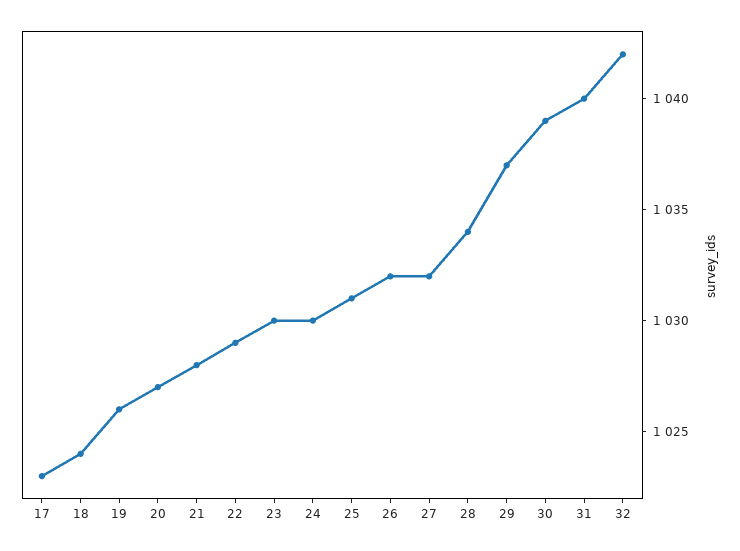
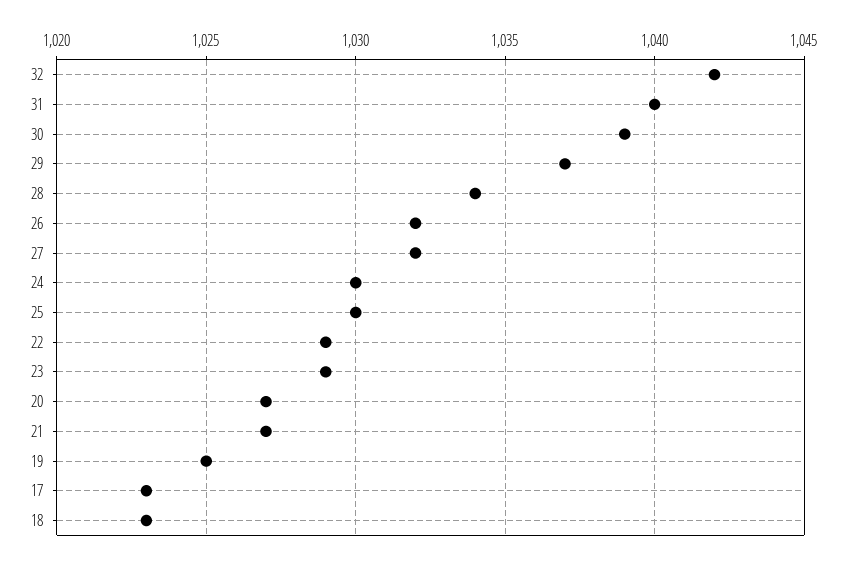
18: 1024 -> 1023
19: 1026 -> 1025
21: 1028 -> 1027
23: 1030 -> 1029
25: 1031 -> 1030

